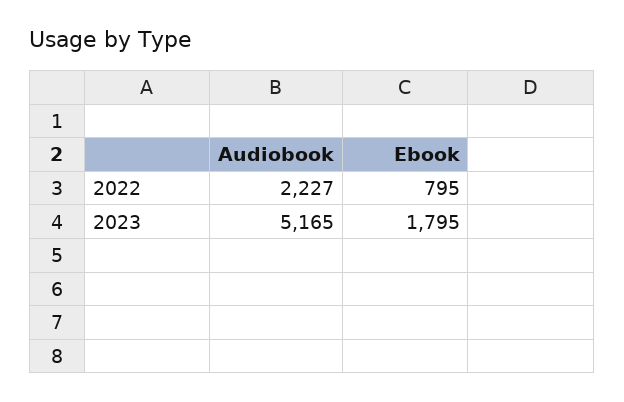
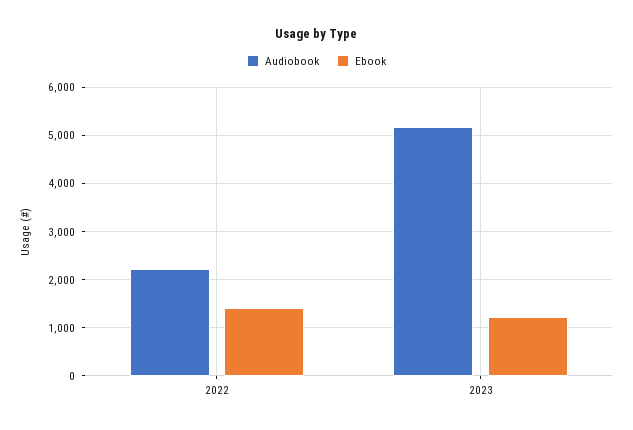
Ebook, 2022: 795 -> 1400
Ebook, 2023: 1795 -> 1200

